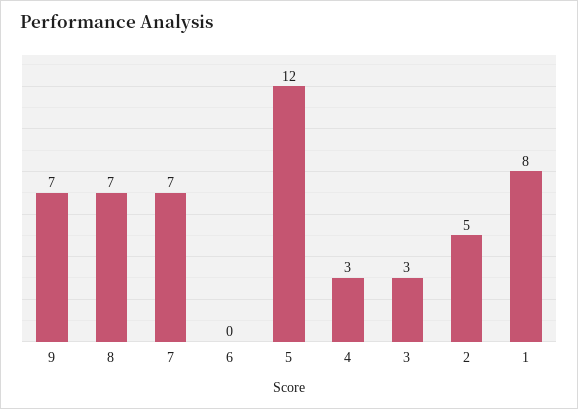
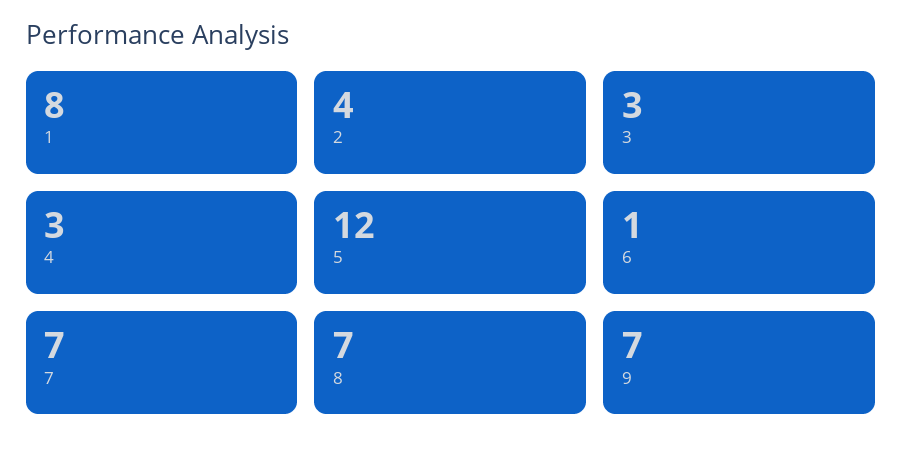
6: 0 -> 1
2: 5 -> 4

